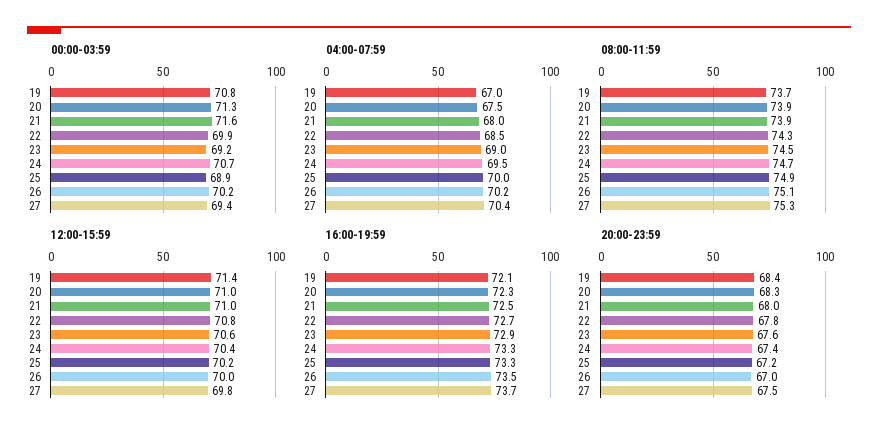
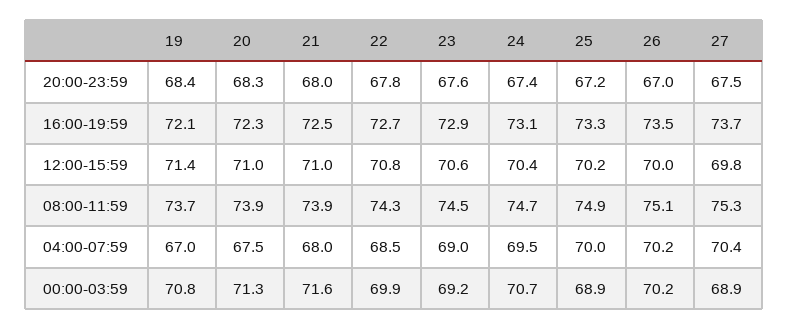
00:00-03:59, 27: 69.4 -> 68.9
16:00-19:59, 24: 73.3 -> 73.1

